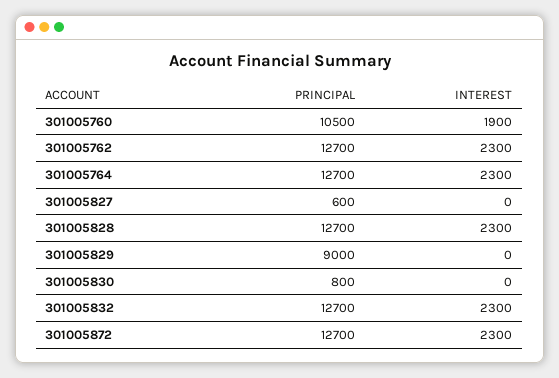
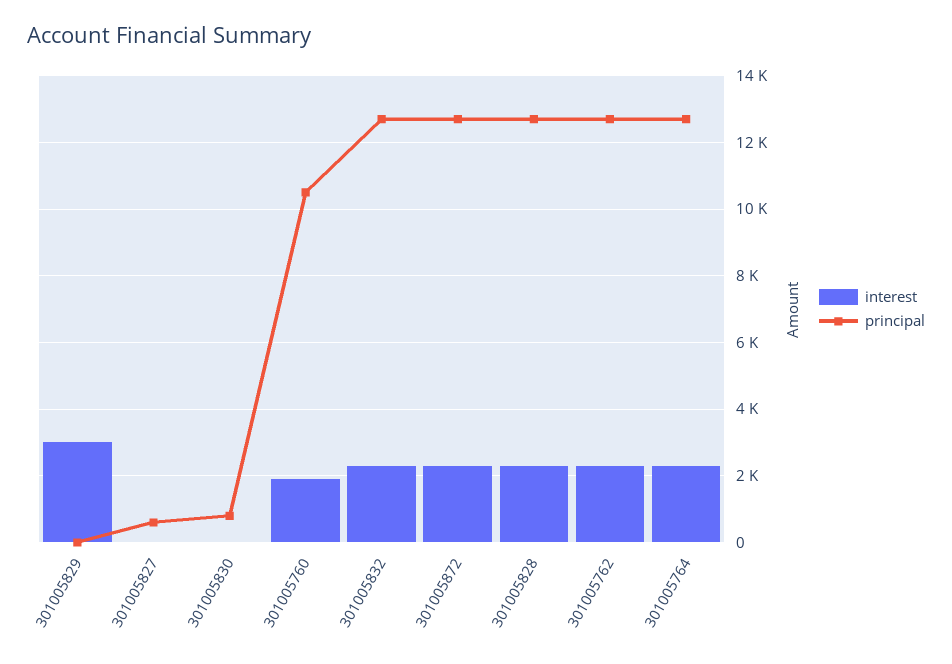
PRINCIPAL, 301005829: 9000 -> 0
INTEREST, 301005829: 0 -> 3000

